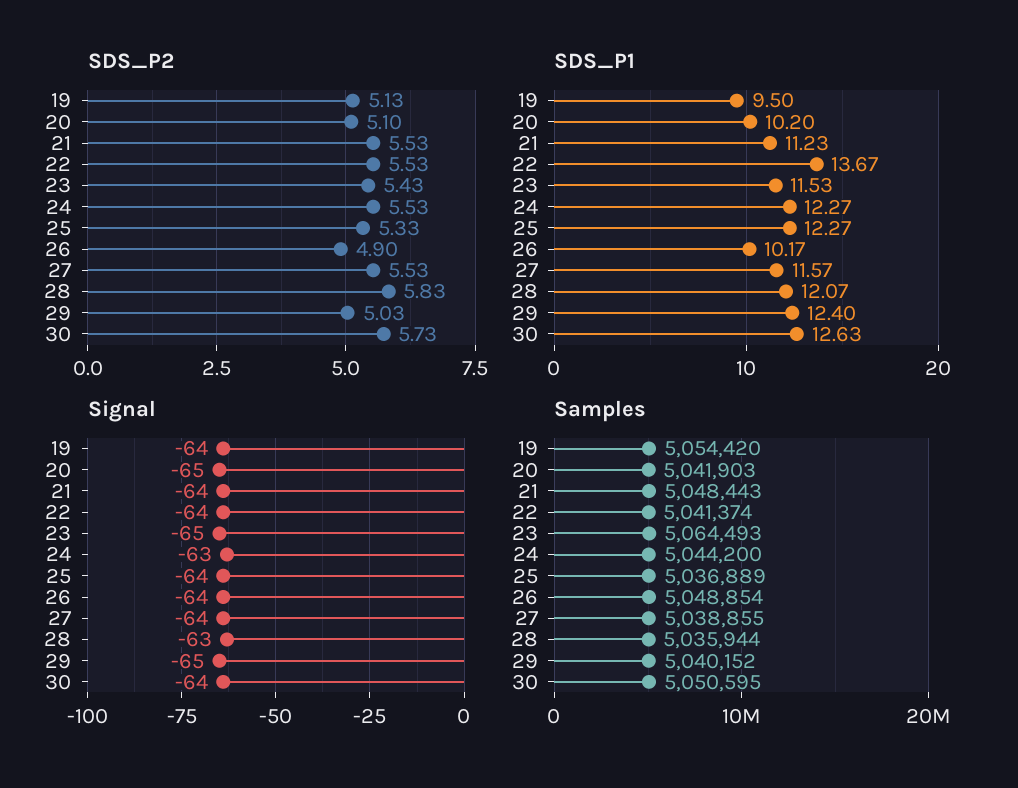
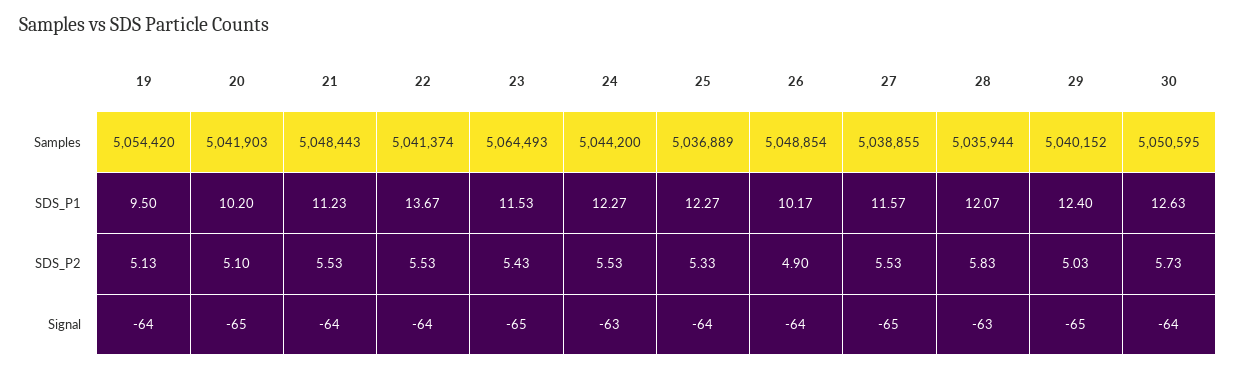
Signal, 27: -64 -> -65

